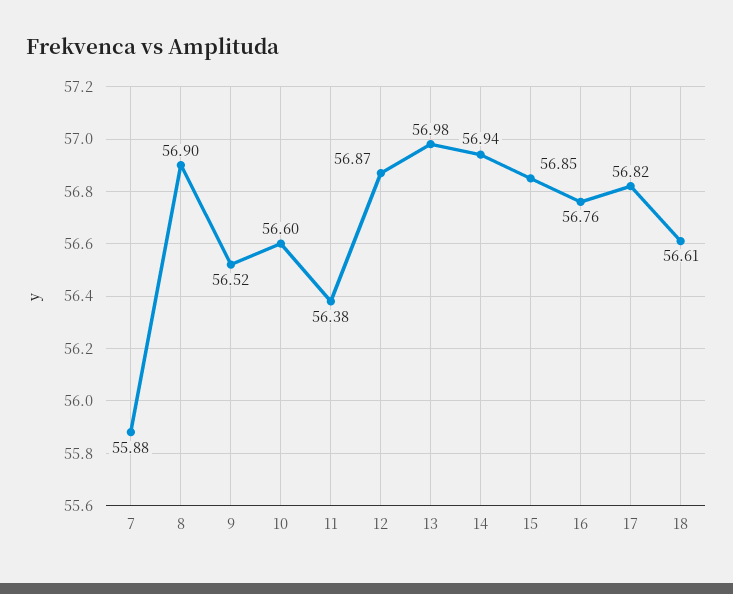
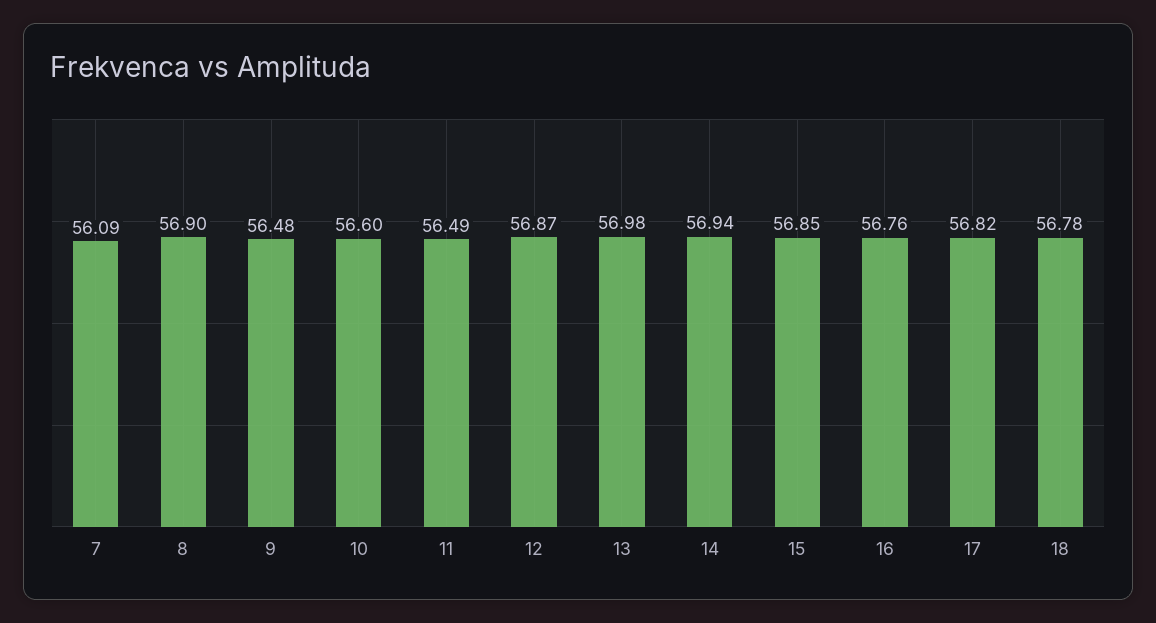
7: 55.88 -> 56.09
9: 56.52 -> 56.48
11: 56.38 -> 56.49
18: 56.61 -> 56.78

